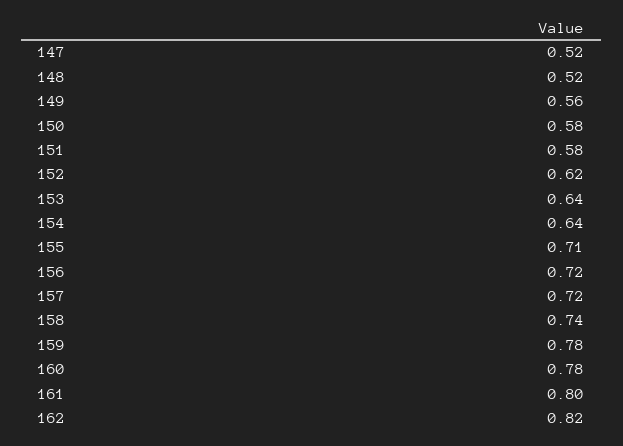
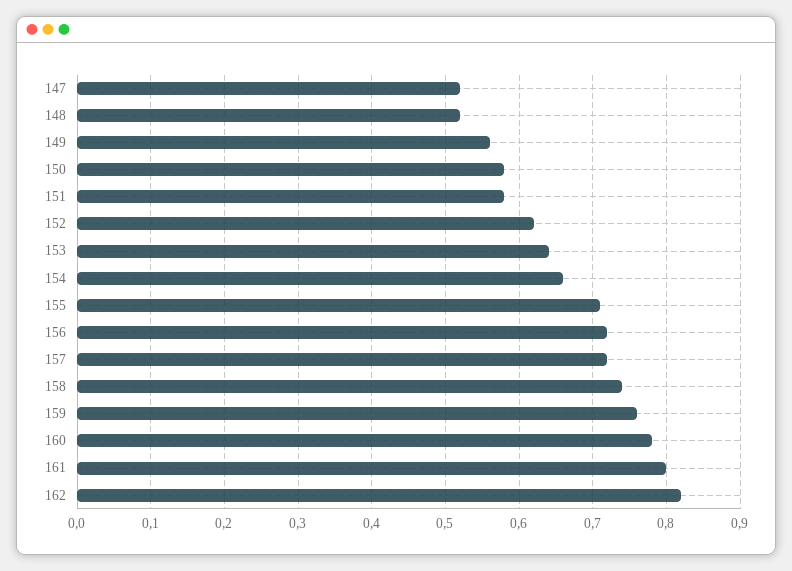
154: 0.64 -> 0.66
159: 0.78 -> 0.76

